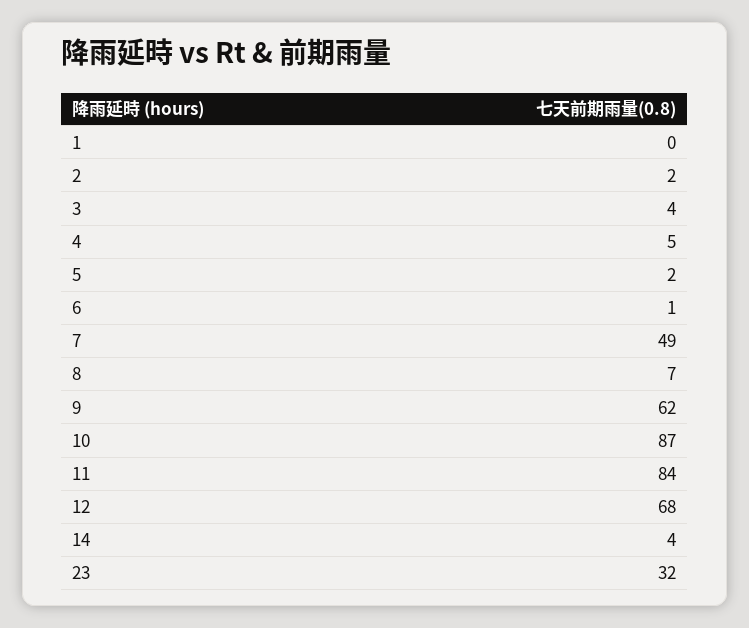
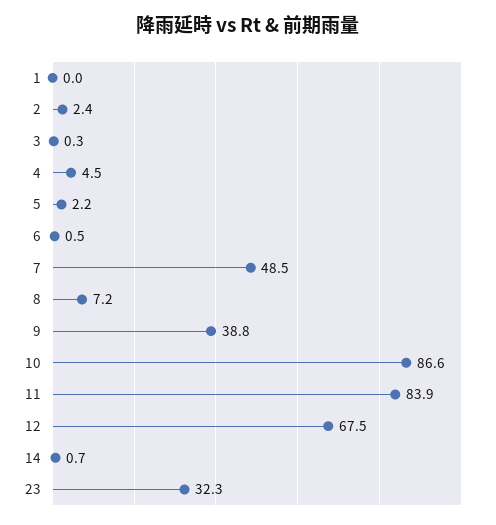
3: 4 -> 0.3
9: 62 -> 38.8
14: 4 -> 0.7

